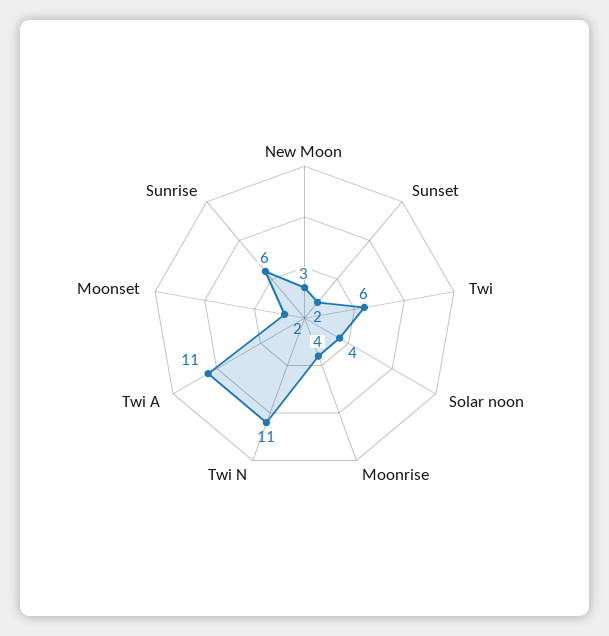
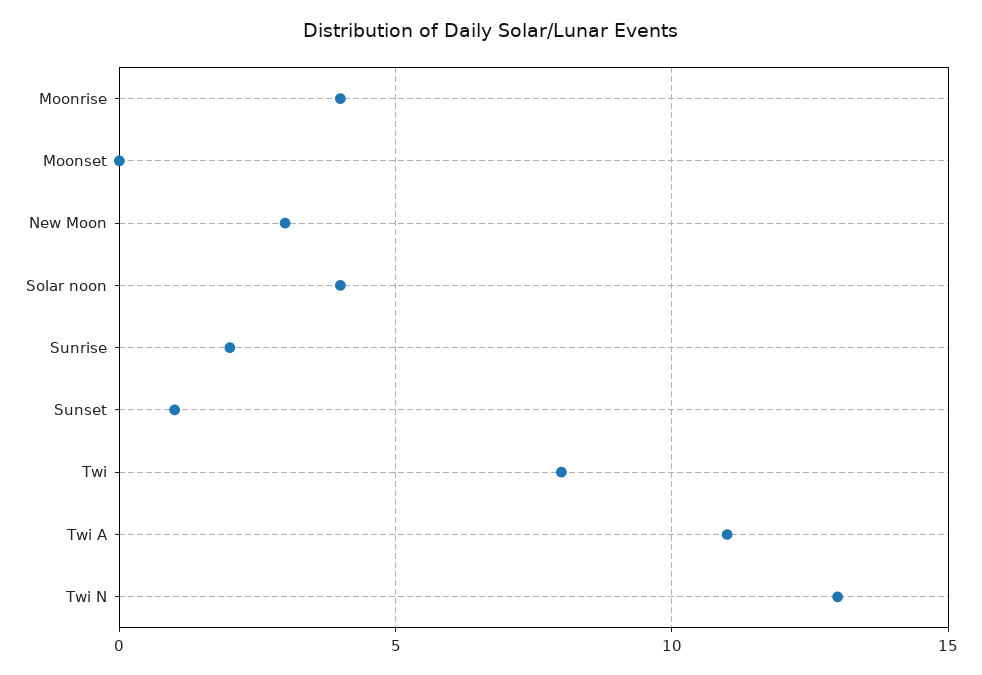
Sunset: 2 -> 1
Twi: 6 -> 8
Twi N: 11 -> 13
Moonset: 2 -> 0
Sunrise: 6 -> 2

